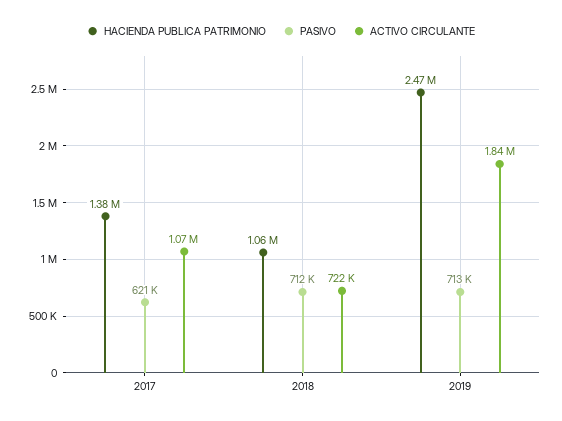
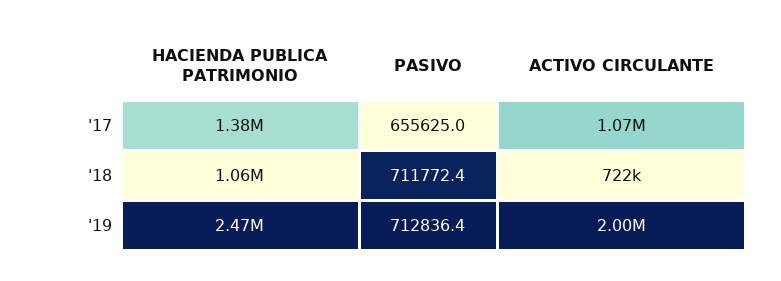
PASIVO, 2017: 621000 -> 655625
ACTIVO CIRCULANTE, 2019: 1840000 -> 2000000

